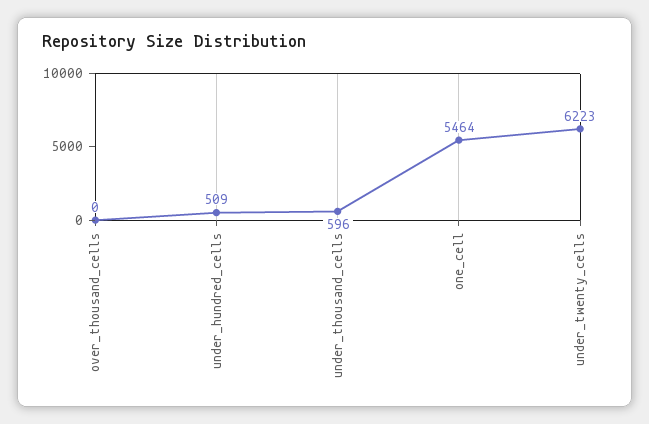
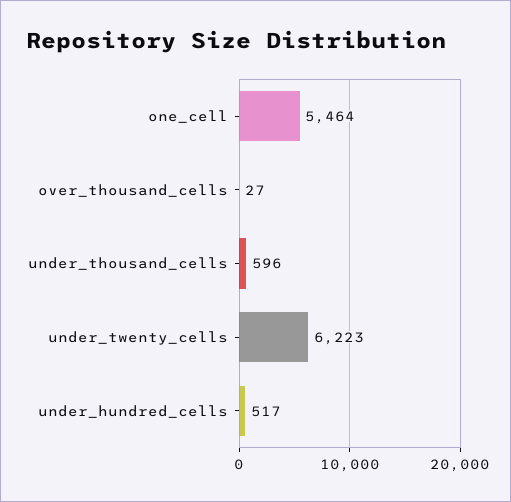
over_thousand_cells: 0 -> 27
under_hundred_cells: 509 -> 517

